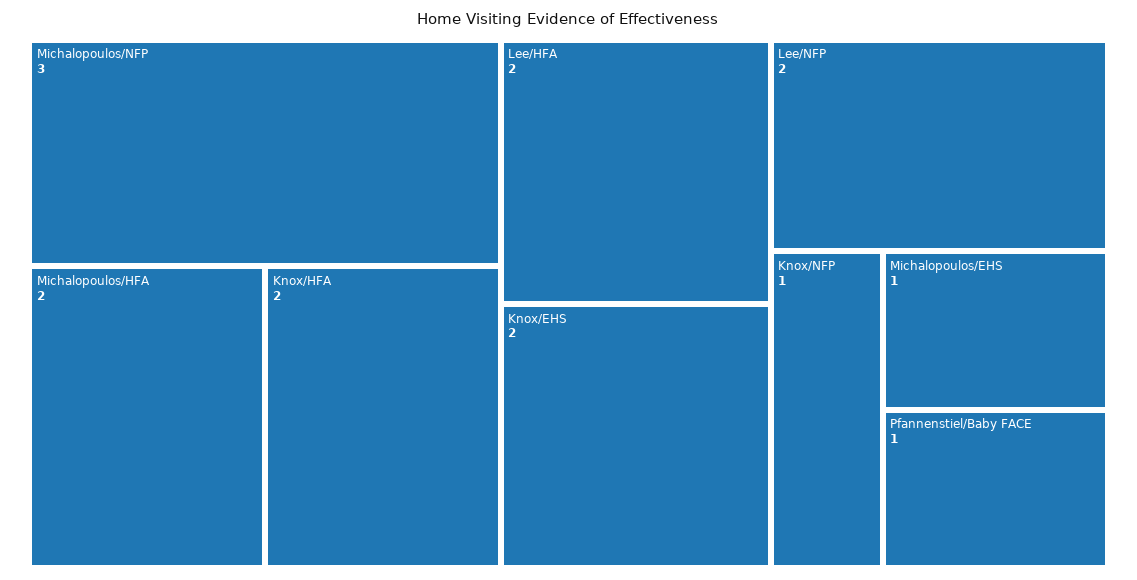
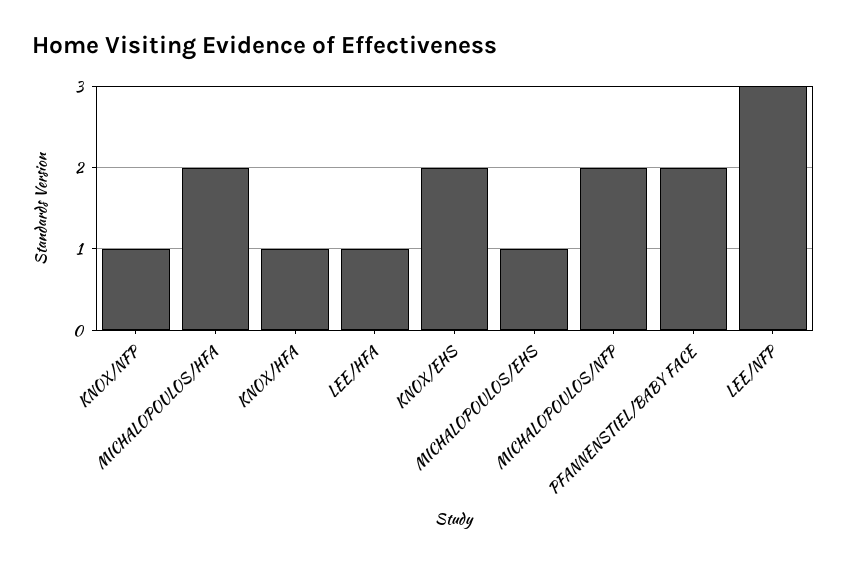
Michalopoulos/NFP: 3 -> 2
Knox/HFA: 2 -> 1
Lee/HFA: 2 -> 1
Lee/NFP: 2 -> 3
Pfannenstiel/Baby FACE: 1 -> 2

